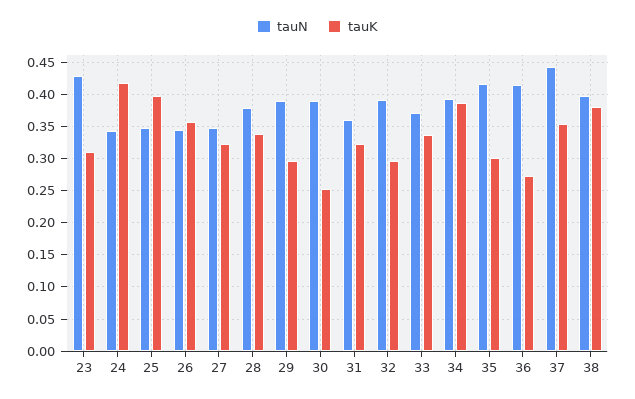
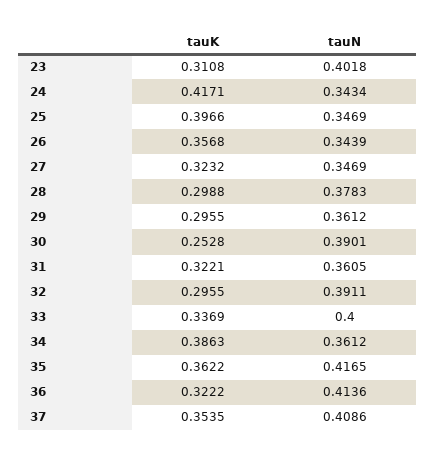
tauN, 23: 0.43 -> 0.4018
tauK, 28: 0.34 -> 0.2988
tauN, 29: 0.39 -> 0.3612
tauN, 33: 0.37 -> 0.4
tauN, 34: 0.39 -> 0.3612
tauK, 35: 0.3 -> 0.3622
tauK, 36: 0.27 -> 0.3222
tauN, 37: 0.44 -> 0.4086
tauN, 38: 0.4 -> none
tauK, 38: 0.38 -> none

